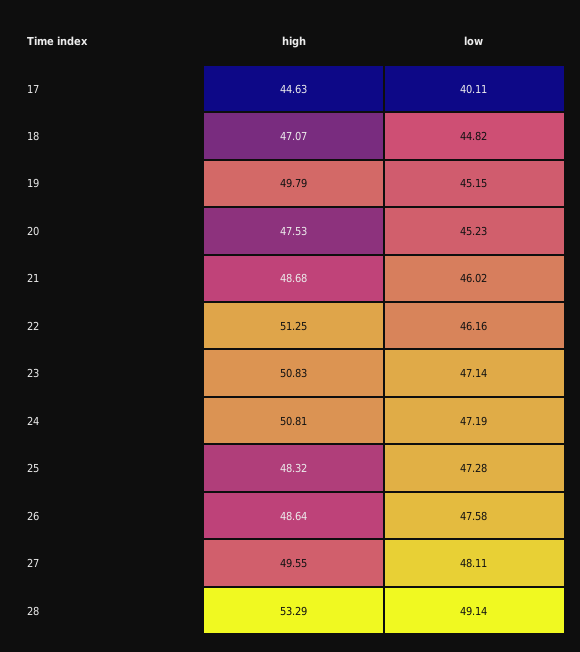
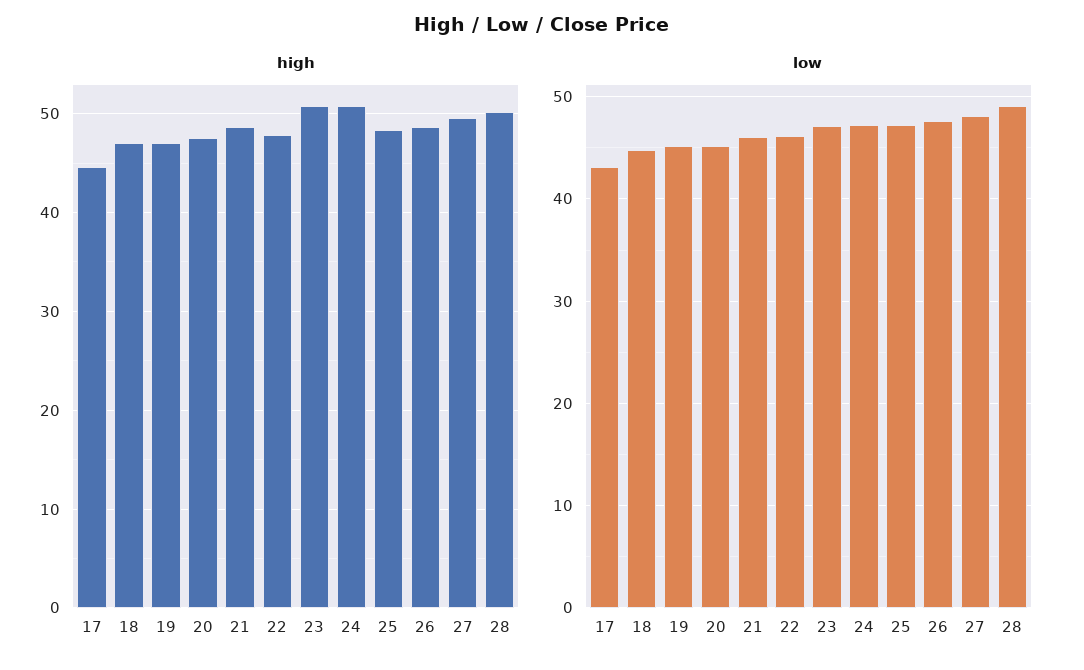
low, 17: 40.11 -> 43
high, 19: 49.79 -> 47
high, 22: 51.25 -> 48
high, 28: 53.29 -> 50

